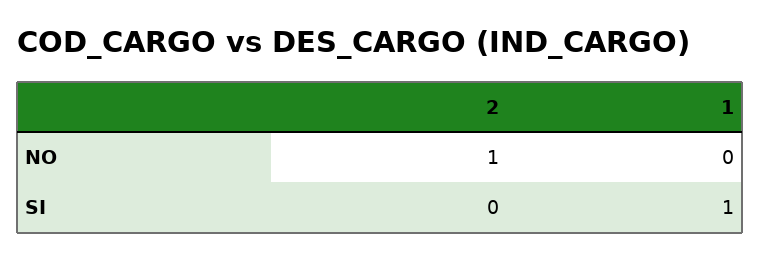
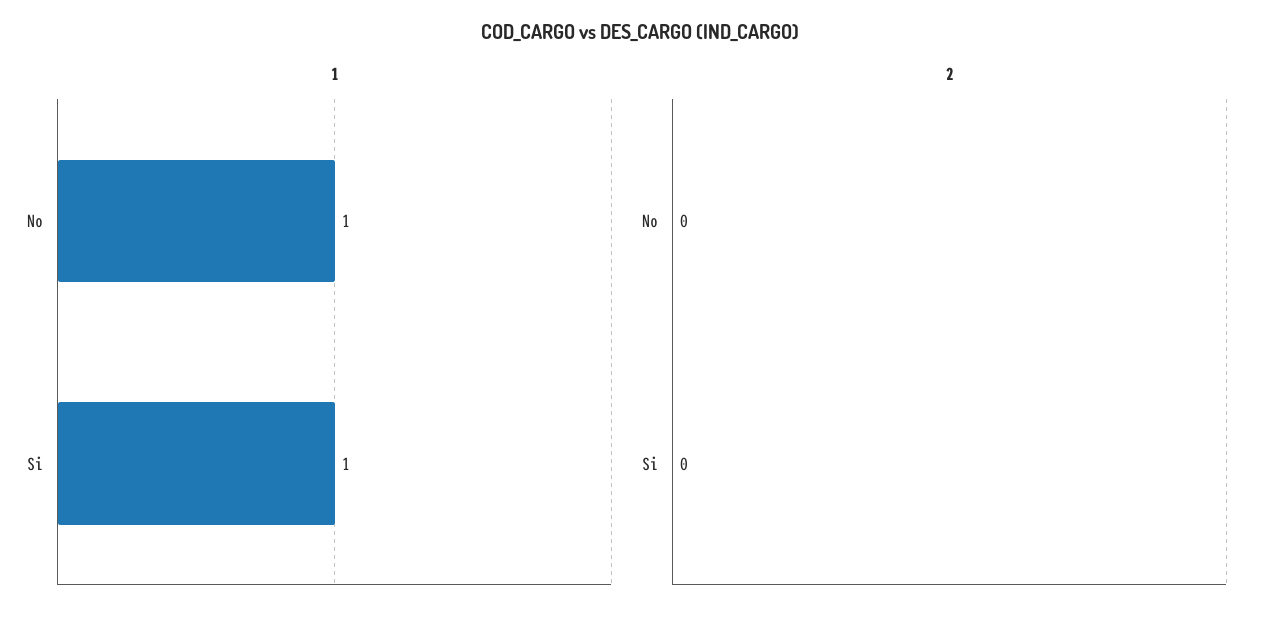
2, NO: 1 -> 0
1, NO: 0 -> 1

